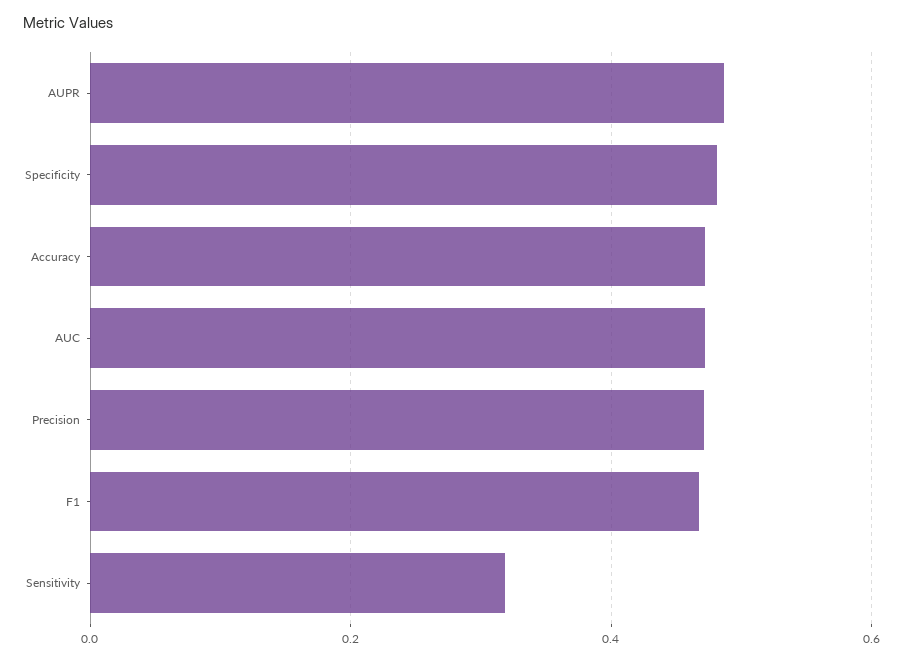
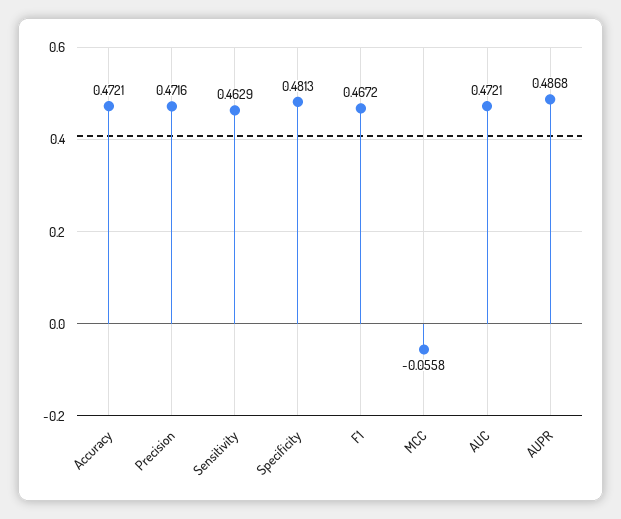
Sensitivity: 0.32 -> 0.4629
MCC: none -> -0.0558

